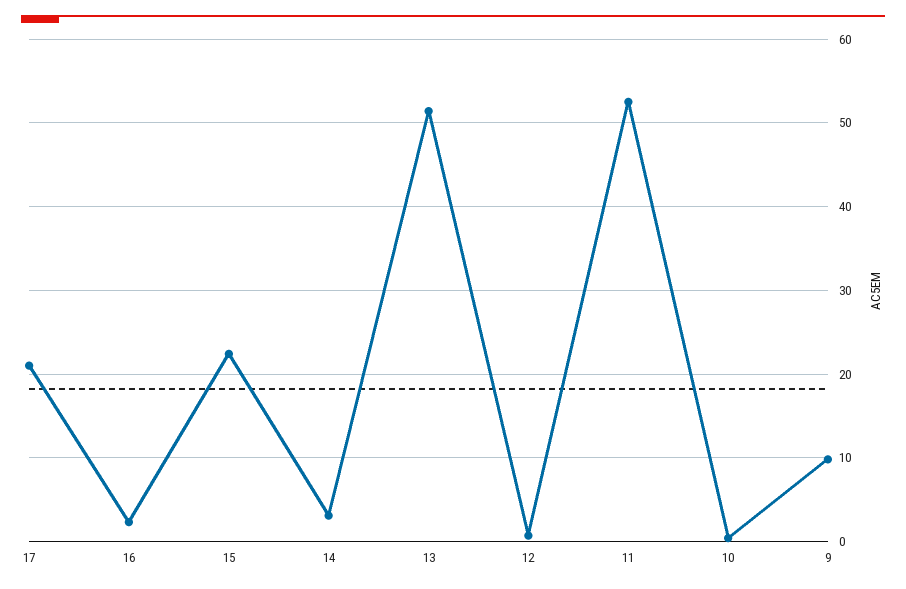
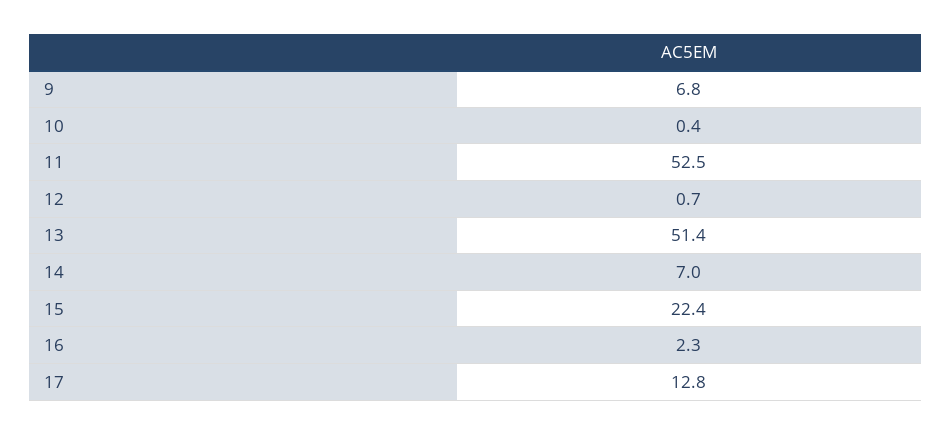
17: 21 -> 12.8
14: 3 -> 7
9: 10 -> 6.8

